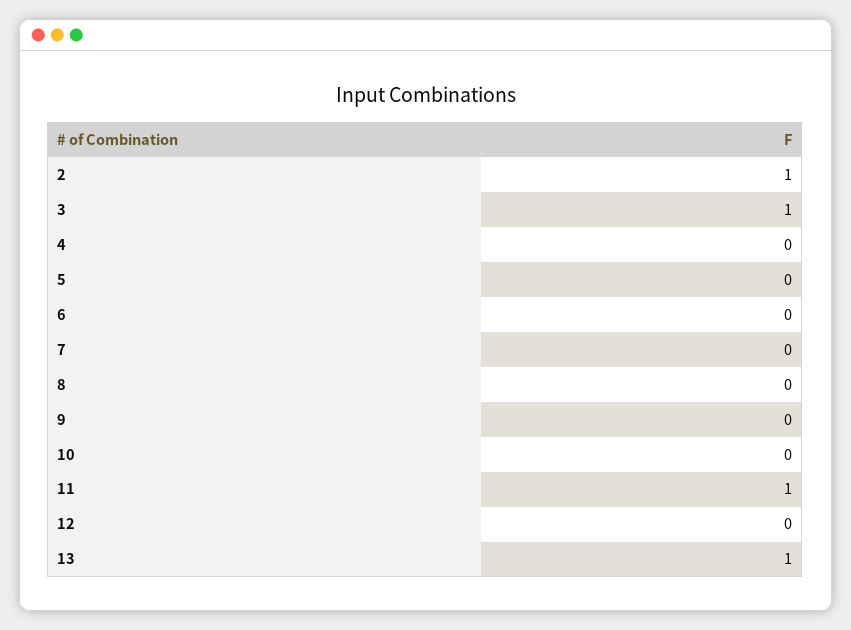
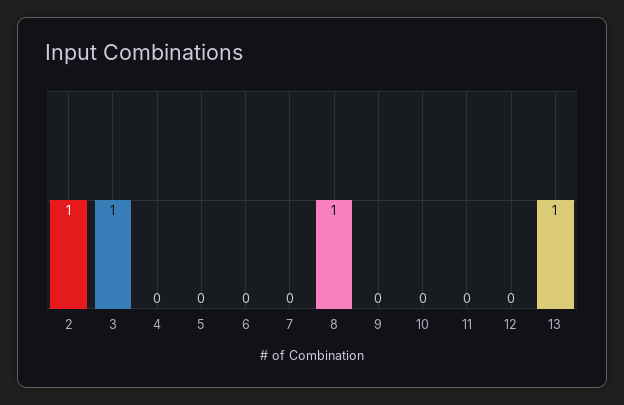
8: 0 -> 1
11: 1 -> 0

